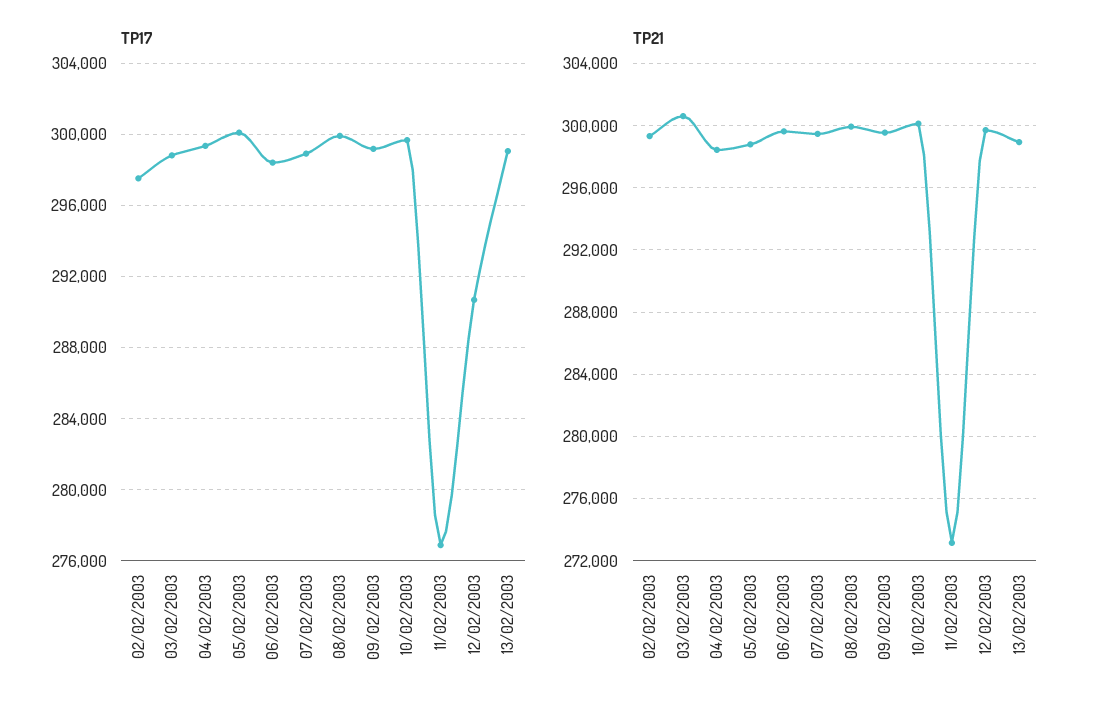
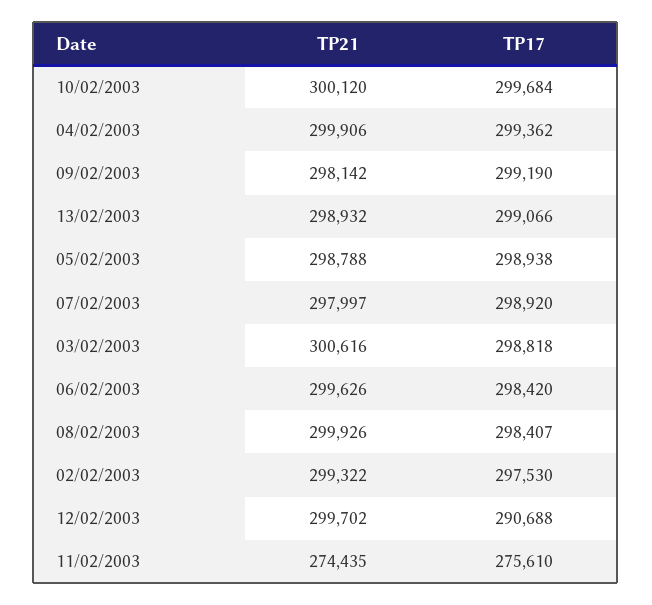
TP17, 05/02/2003: 300000 -> 298938
TP17, 08/02/2003: 300000 -> 298407
TP17, 11/02/2003: 277000 -> 275610
TP21, 04/02/2003: 298500 -> 299906
TP21, 07/02/2003: 299500 -> 297997
TP21, 09/02/2003: 299500 -> 298142
TP21, 11/02/2003: 273000 -> 274435

